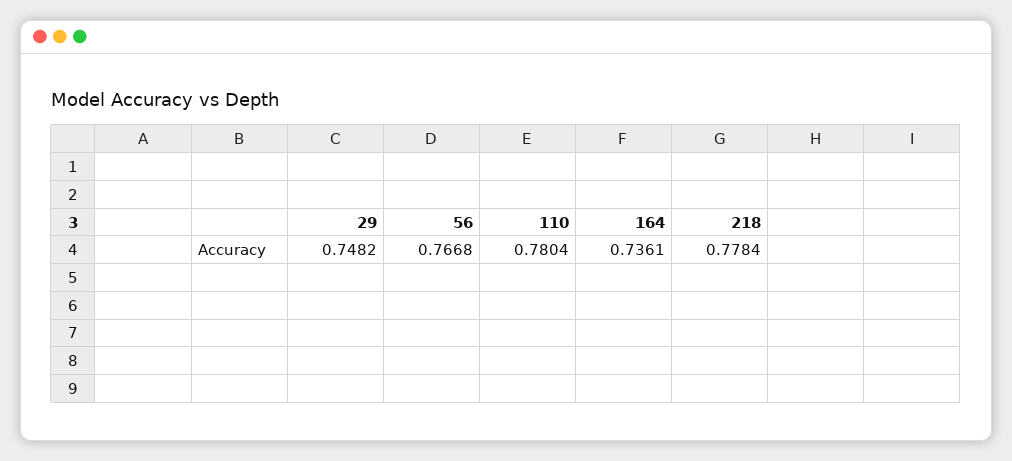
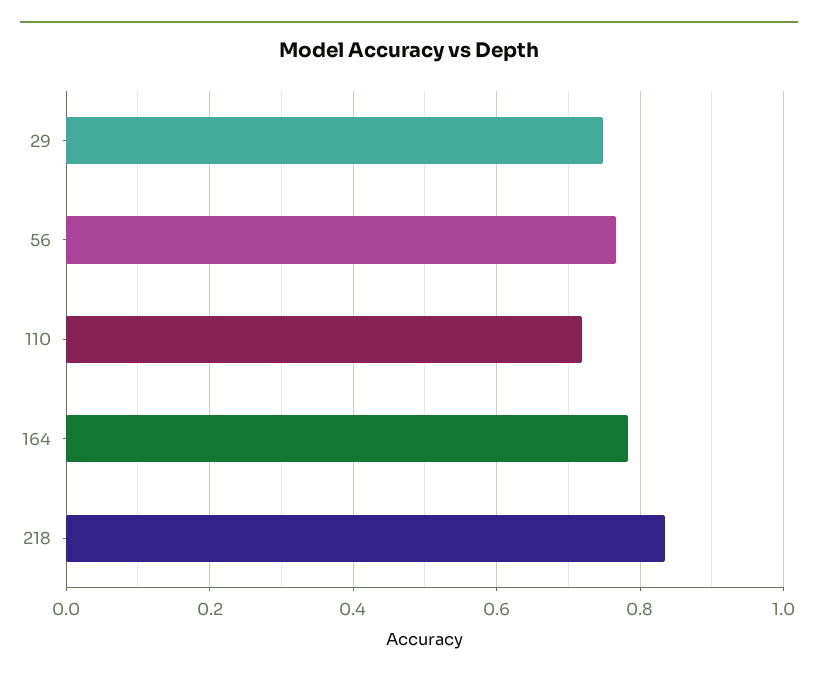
110: 0.7804 -> 0.72
164: 0.7361 -> 0.78
218: 0.7784 -> 0.84

